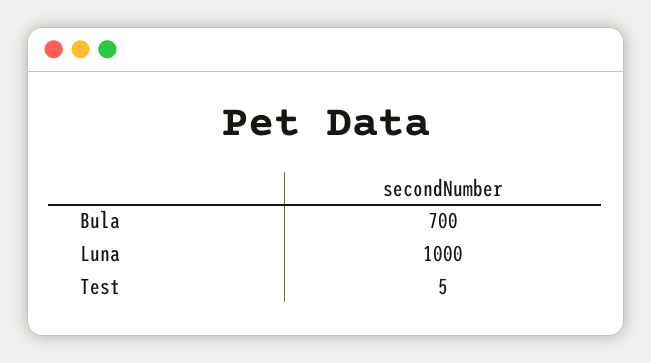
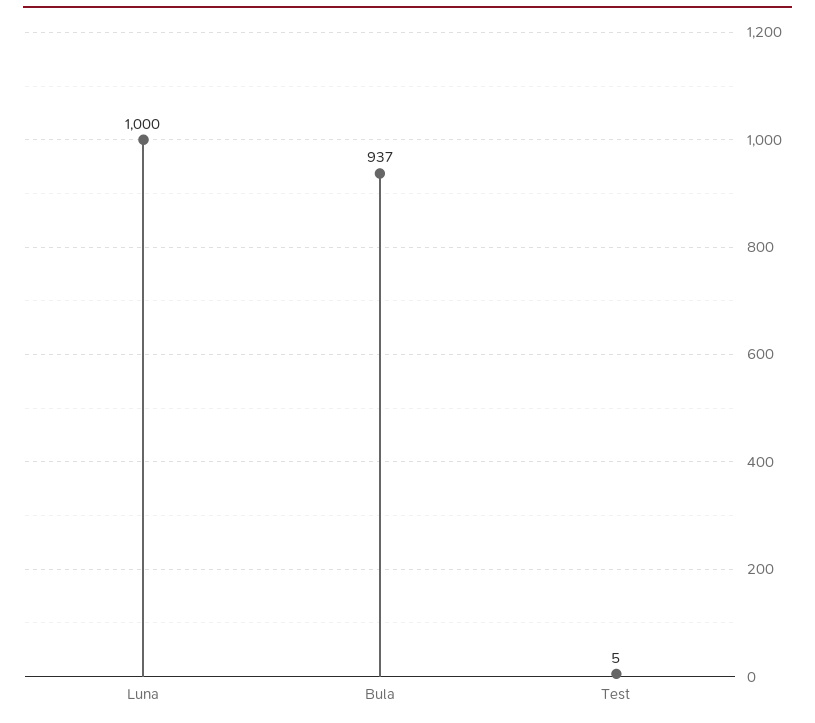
Bula: 700 -> 937

